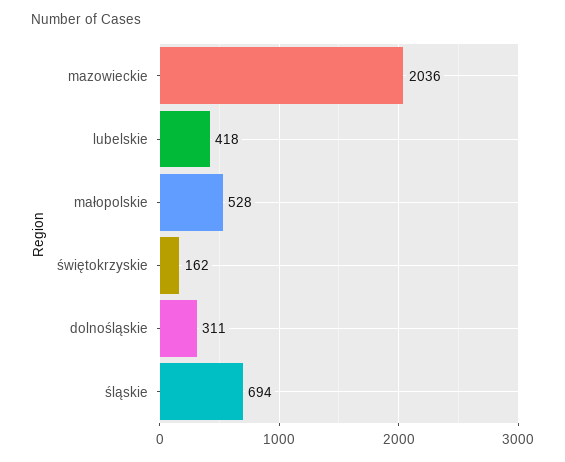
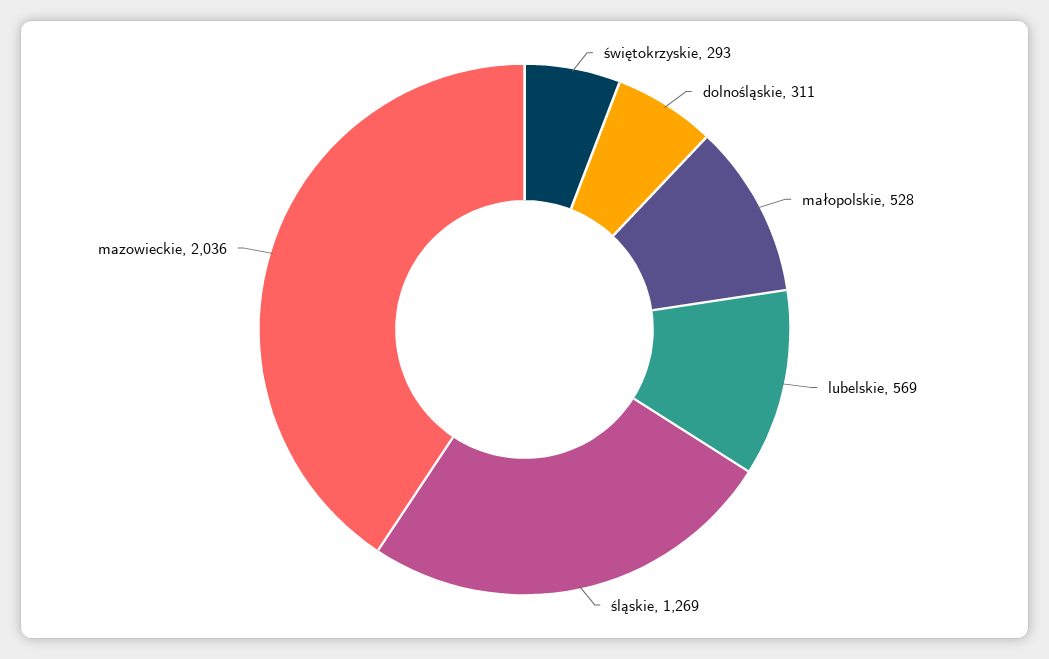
lubelskie: 418 -> 569
świętokrzyskie: 162 -> 293
śląskie: 694 -> 1269

